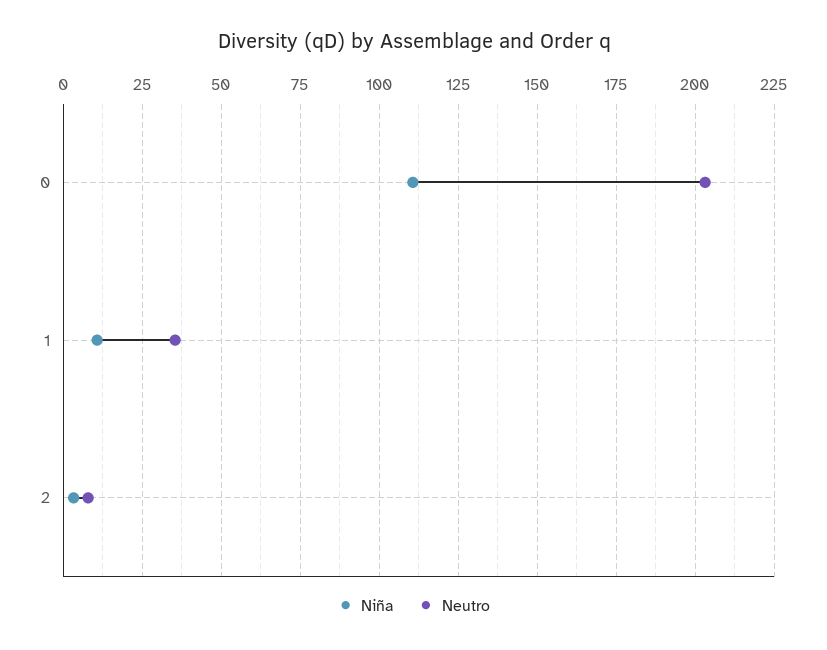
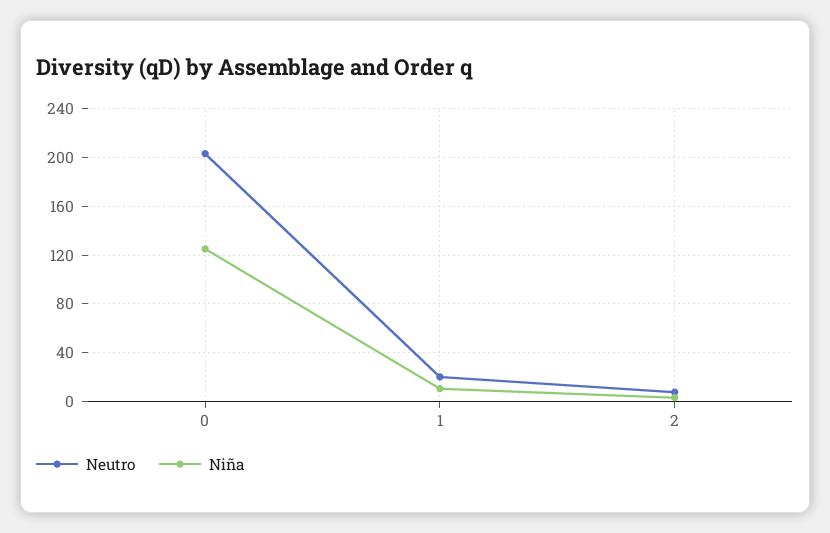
Niña, 0: 110 -> 125
Neutro, 1: 35 -> 20

